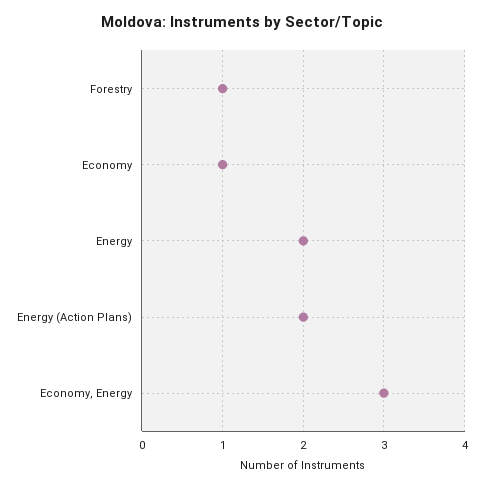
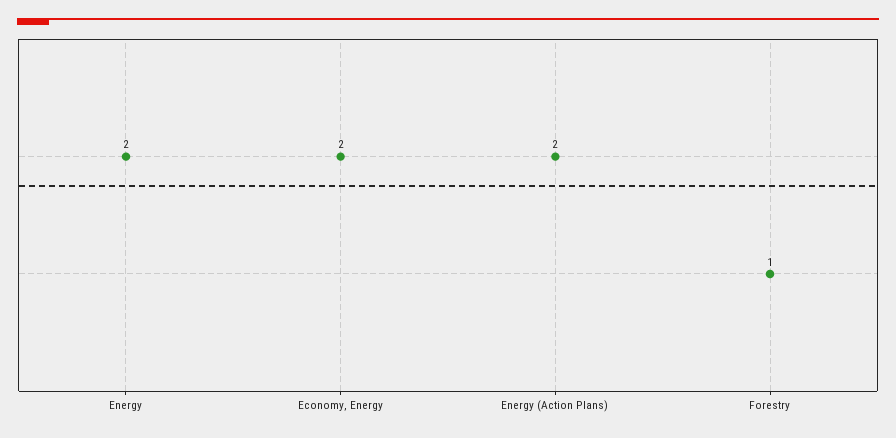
Economy: 1 -> none
Economy, Energy: 3 -> 2

